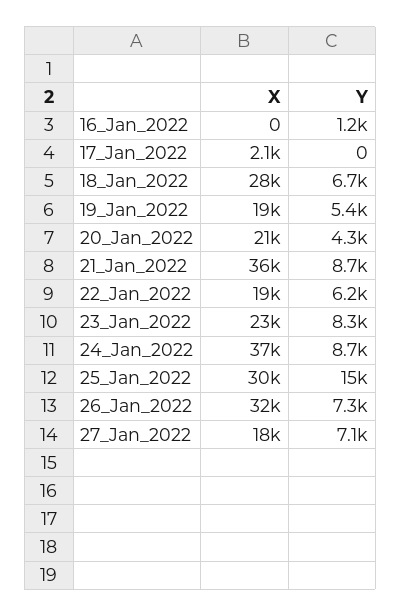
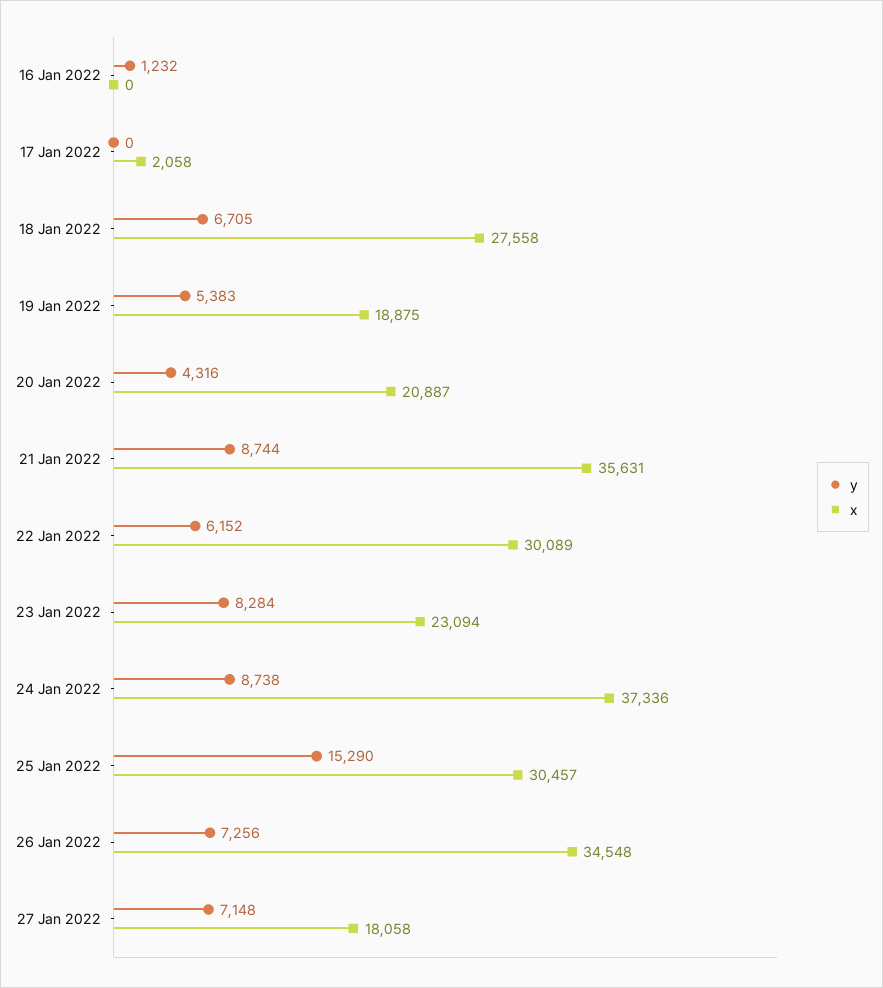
X, 22_Jan_2022: 19000 -> 30089
X, 26_Jan_2022: 32000 -> 34548

